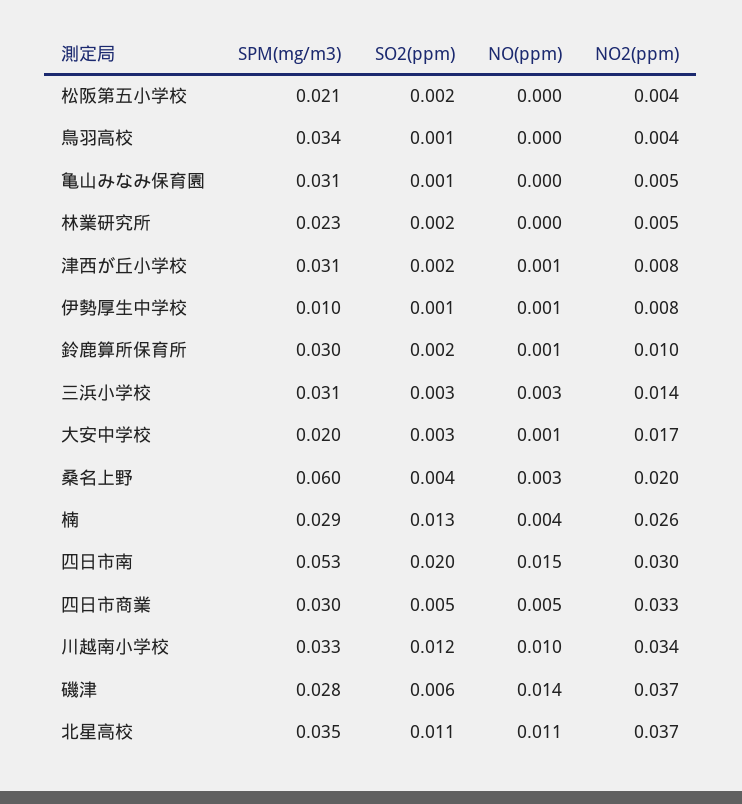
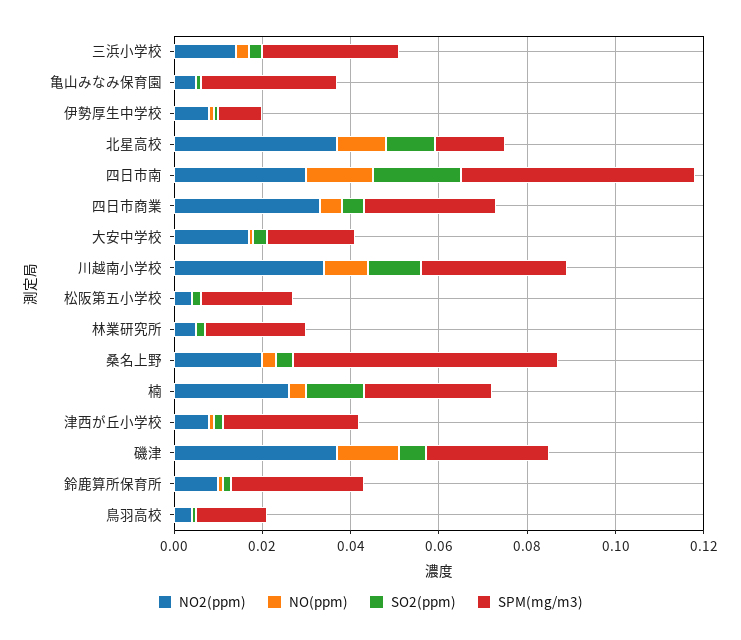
SPM(mg/m3), 鳥羽高校: 0.034 -> 0.015
SPM(mg/m3), 北星高校: 0.035 -> 0.015

